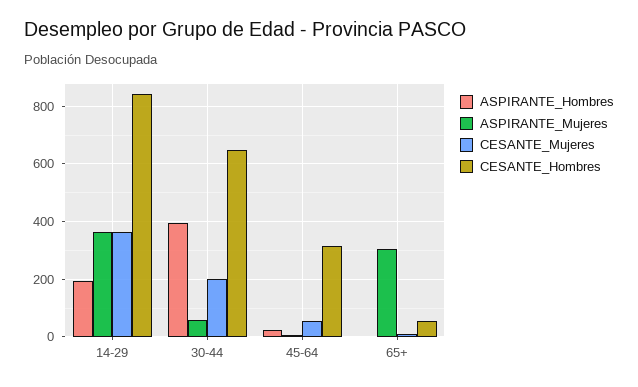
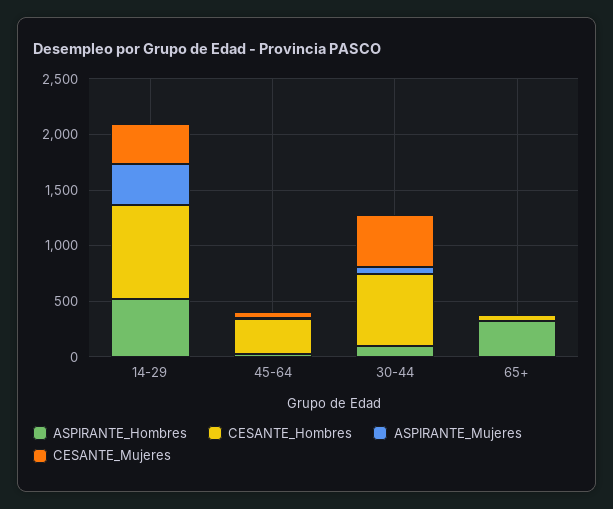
ASPIRANTE_Hombres, 14-29: 200 -> 500
ASPIRANTE_Hombres, 30-44: 400 -> 100
CESANTE_Mujeres, 30-44: 200 -> 500
ASPIRANTE_Hombres, 65+: 0 -> 300
ASPIRANTE_Mujeres, 65+: 300 -> 0

